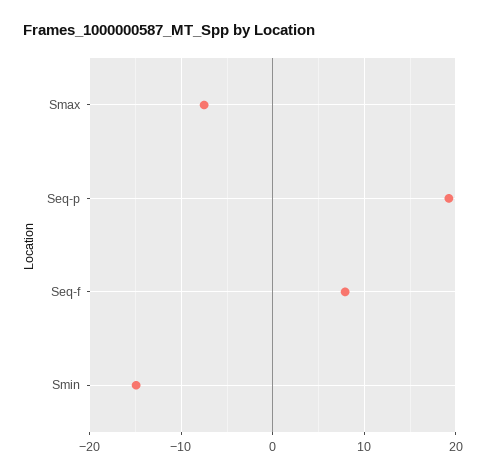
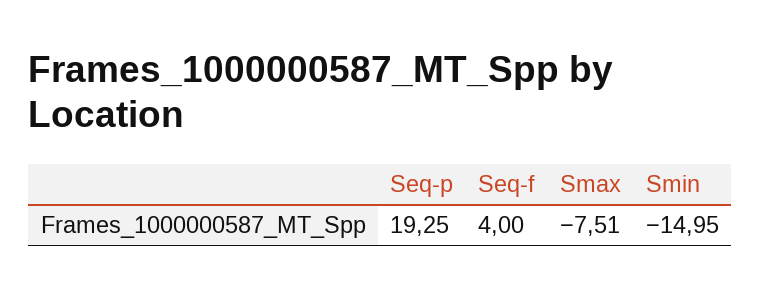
Seq-f: 8 -> 4

